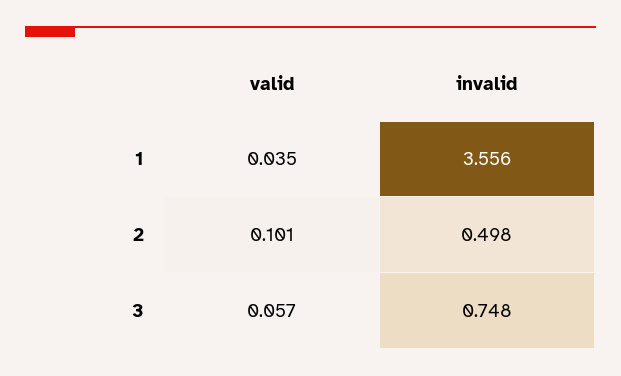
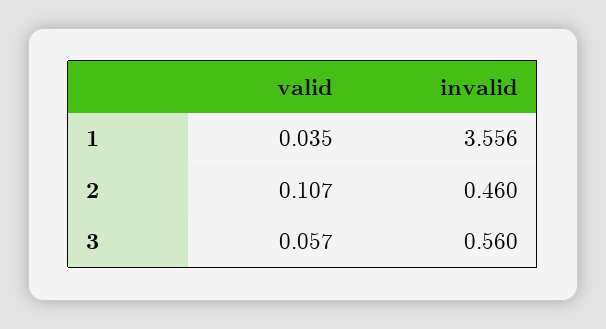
valid, 2: 0.101 -> 0.107
invalid, 2: 0.498 -> 0.46
invalid, 3: 0.748 -> 0.56

